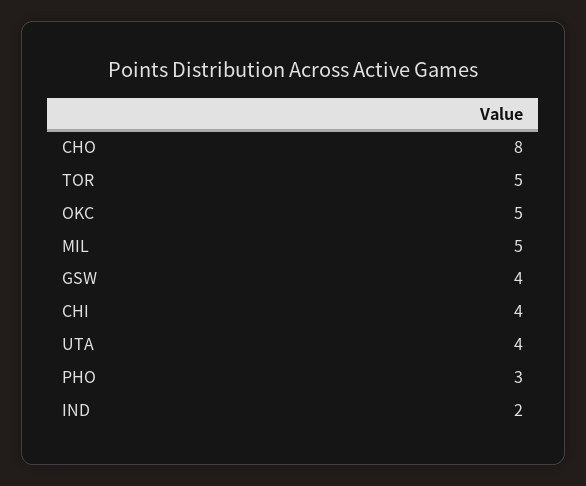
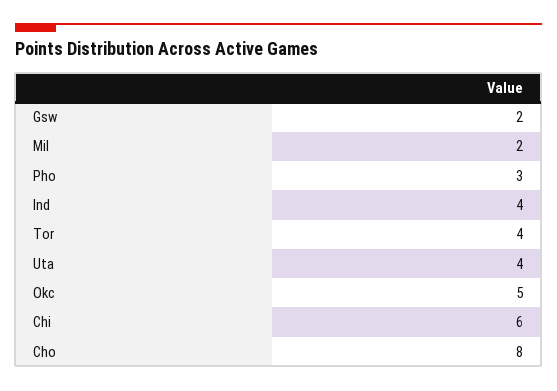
TOR: 5 -> 4
MIL: 5 -> 2
GSW: 4 -> 2
CHI: 4 -> 6
IND: 2 -> 4

